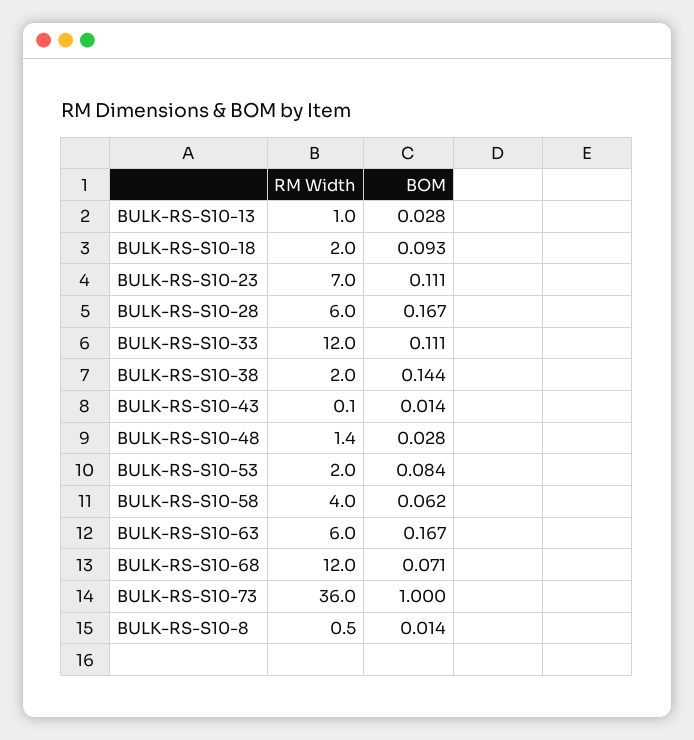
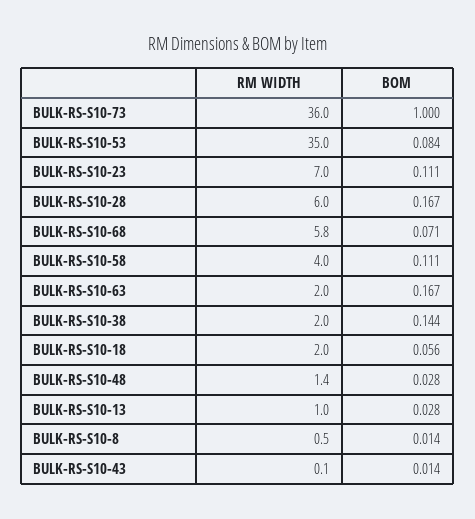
BOM, BULK-RS-S10-18: 0.093 -> 0.056
RM Width, BULK-RS-S10-33: 12 -> none
BOM, BULK-RS-S10-33: 0.111 -> none
RM Width, BULK-RS-S10-53: 2 -> 35
BOM, BULK-RS-S10-58: 0.062 -> 0.111
RM Width, BULK-RS-S10-63: 6 -> 2
RM Width, BULK-RS-S10-68: 12 -> 5.8

